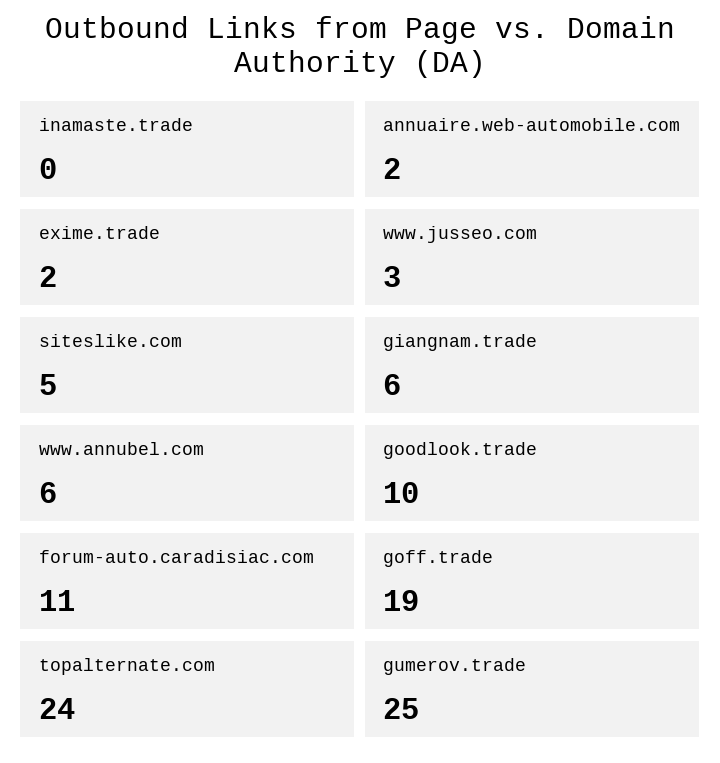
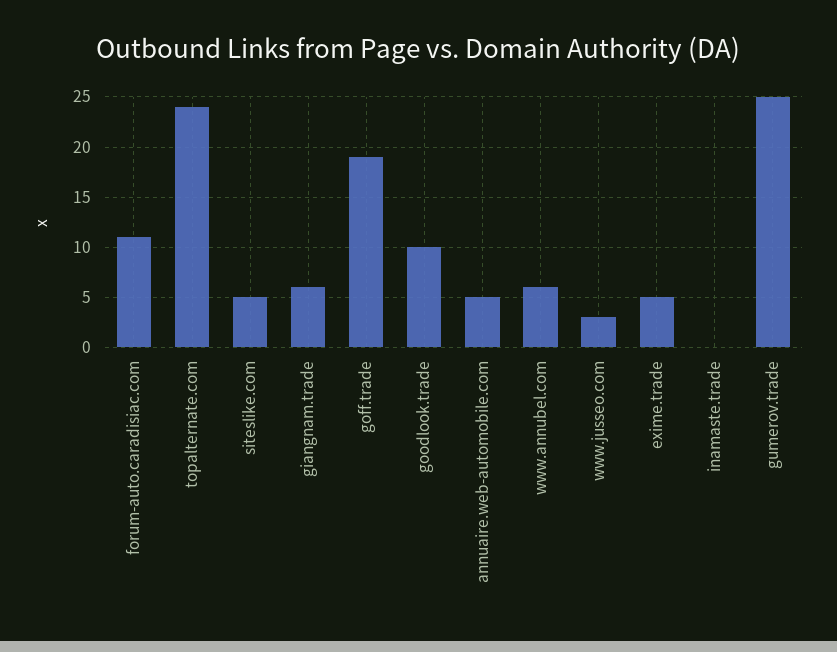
annuaire.web-automobile.com: 2 -> 5
exime.trade: 2 -> 5

